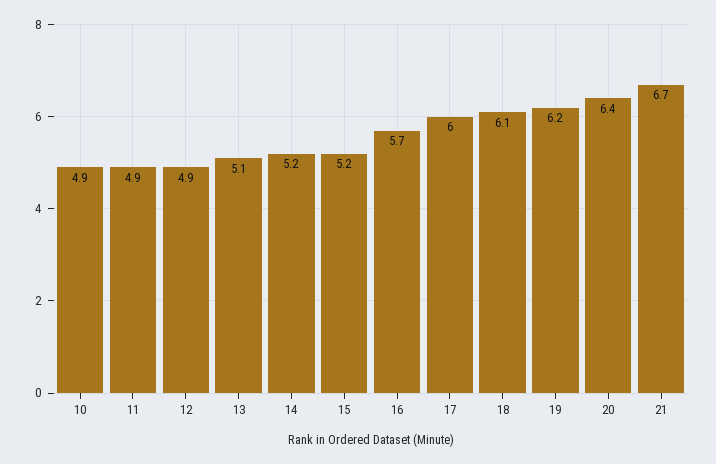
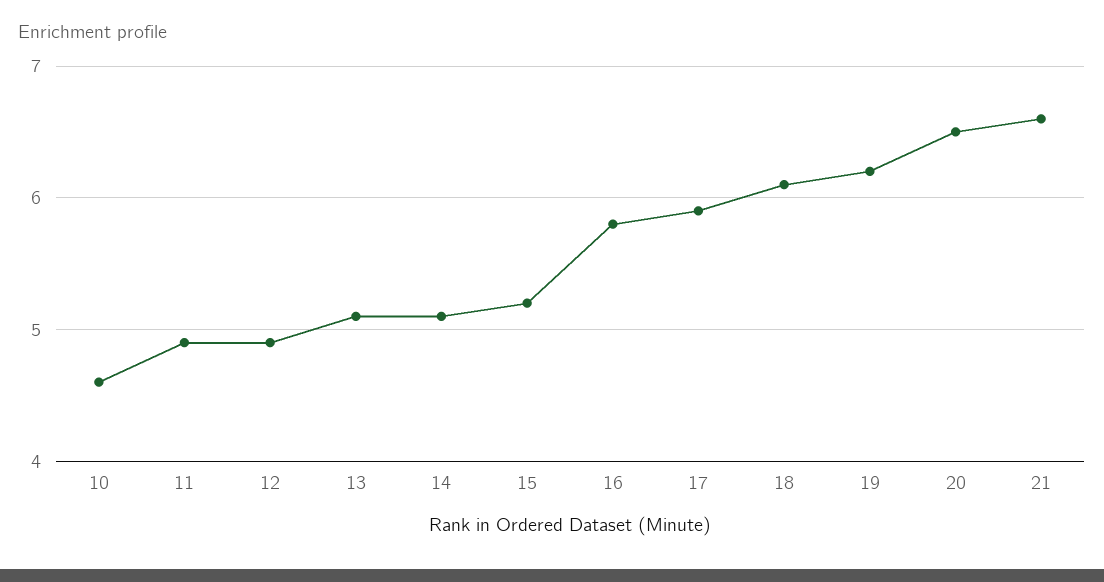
10: 4.9 -> 4.6
14: 5.2 -> 5.1
16: 5.7 -> 5.8
17: 6 -> 5.9
20: 6.4 -> 6.5
21: 6.7 -> 6.6

